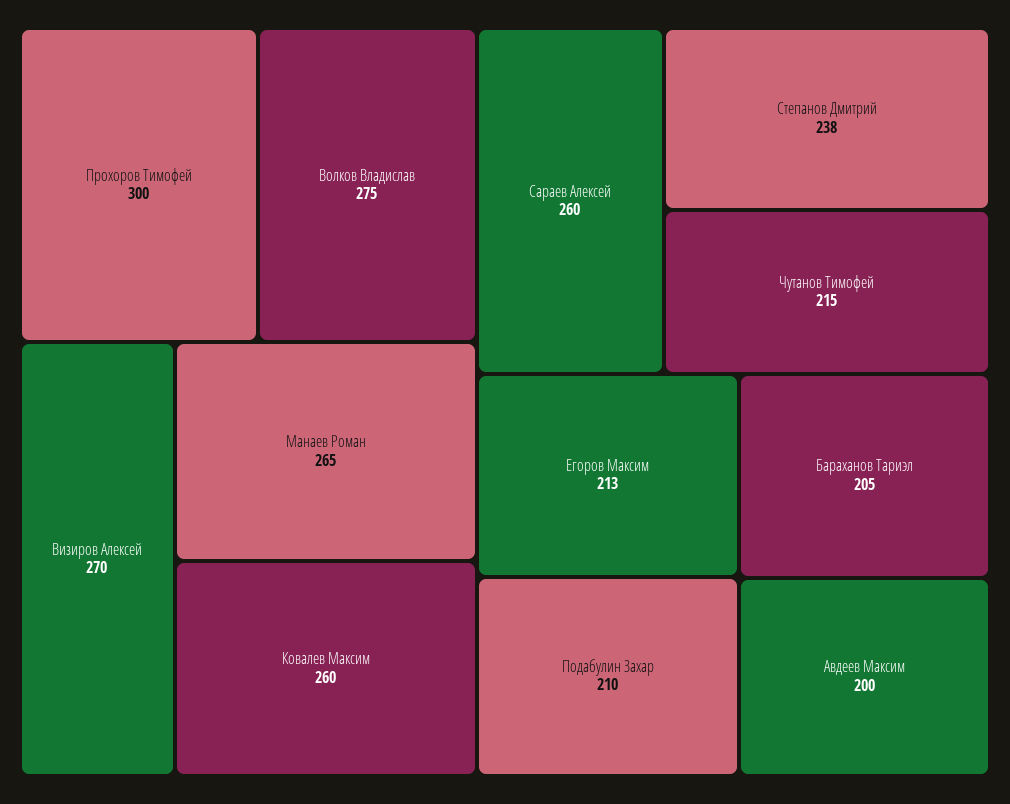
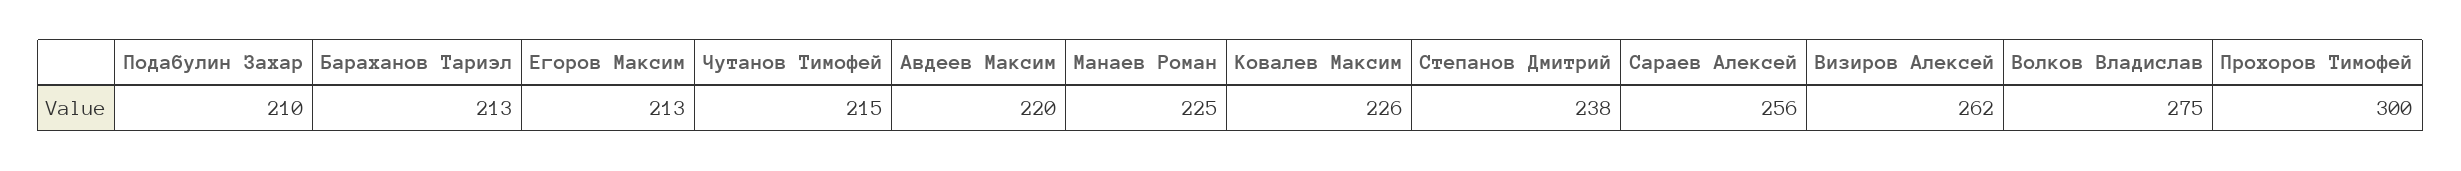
Визиров Алексей: 270 -> 262
Манаев Роман: 265 -> 225
Ковалев Максим: 260 -> 226
Сараев Алексей: 260 -> 256
Бараханов Тариэл: 205 -> 213
Авдеев Максим: 200 -> 220

